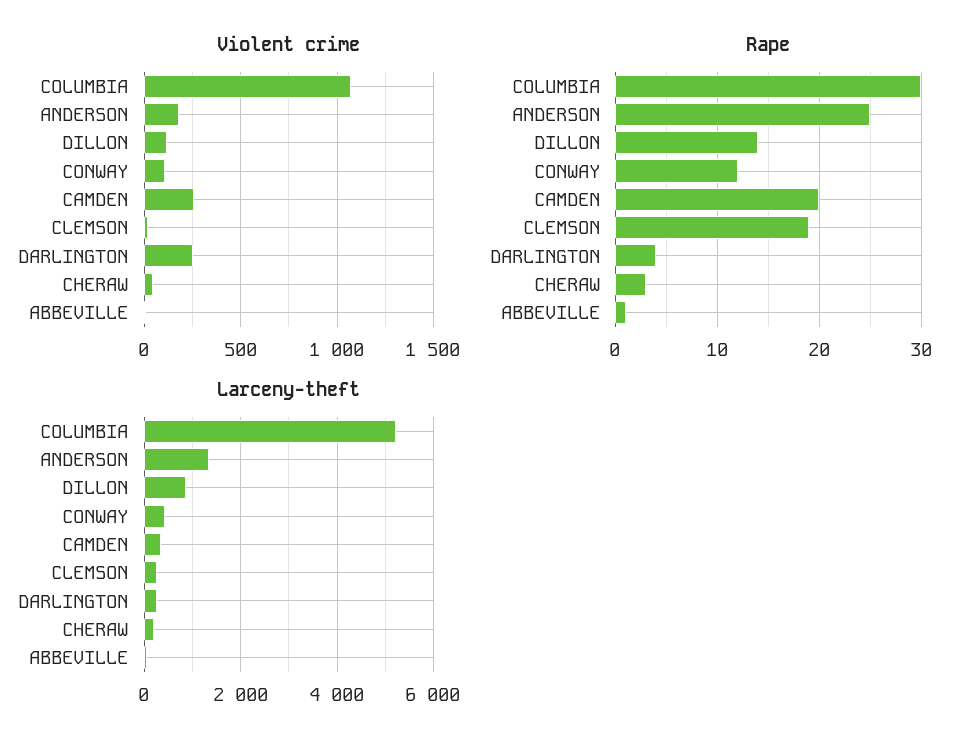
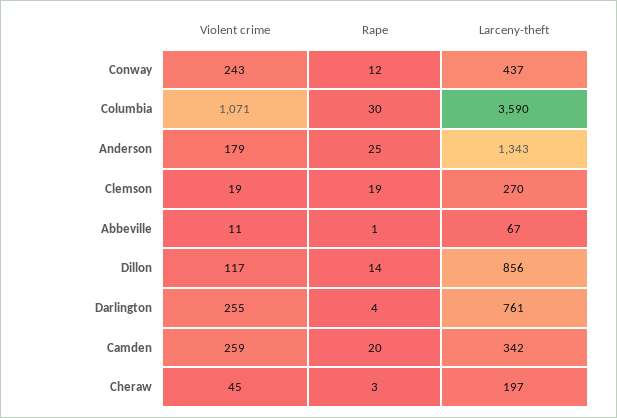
Violent crime, CONWAY: 100 -> 243
Larceny-theft, COLUMBIA: 5200 -> 3590
Larceny-theft, DARLINGTON: 200 -> 761

